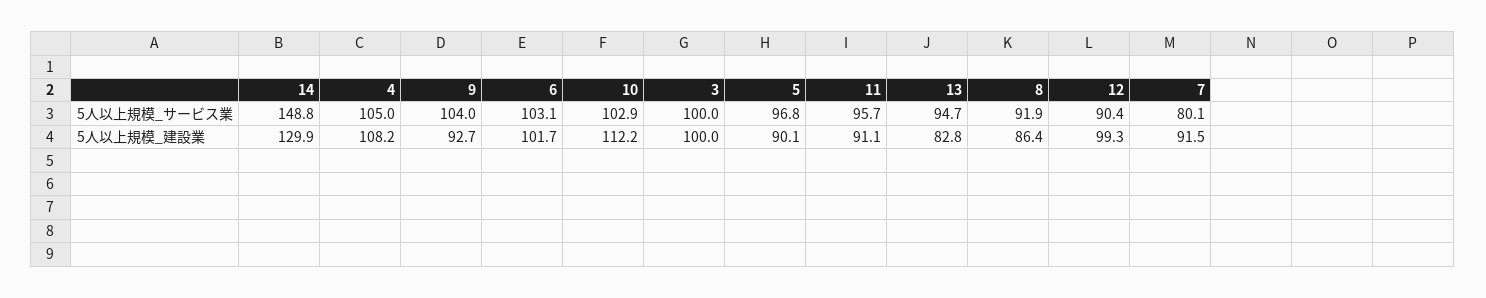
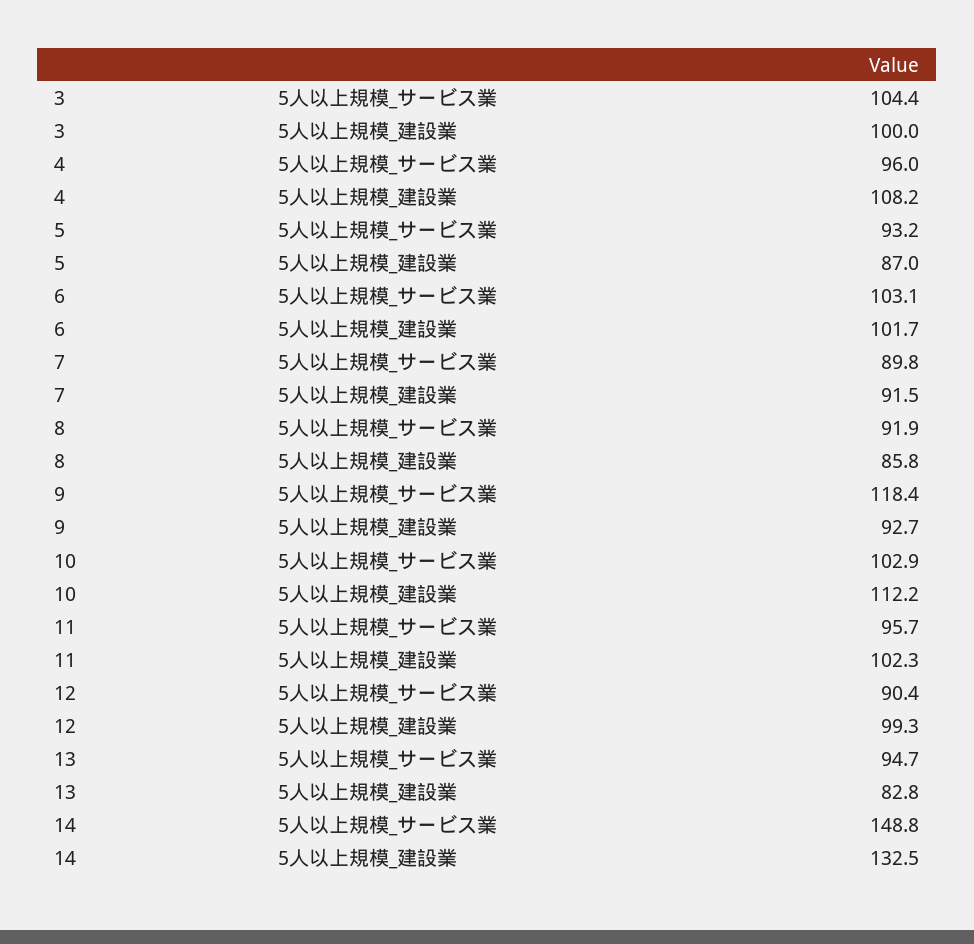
4, 5人以上規模_サービス業: 105 -> 96
9, 5人以上規模_サービス業: 104 -> 118.4
3, 5人以上規模_サービス業: 100 -> 104.4
5, 5人以上規模_サービス業: 96.8 -> 93.2
7, 5人以上規模_サービス業: 80.1 -> 89.8
14, 5人以上規模_建設業: 129.9 -> 132.5
5, 5人以上規模_建設業: 90.1 -> 87
11, 5人以上規模_建設業: 91.1 -> 102.3
8, 5人以上規模_建設業: 86.4 -> 85.8

